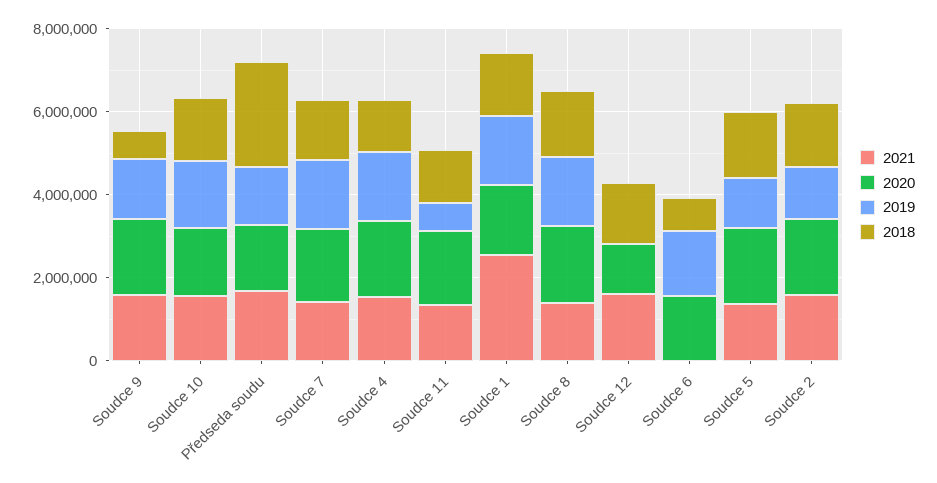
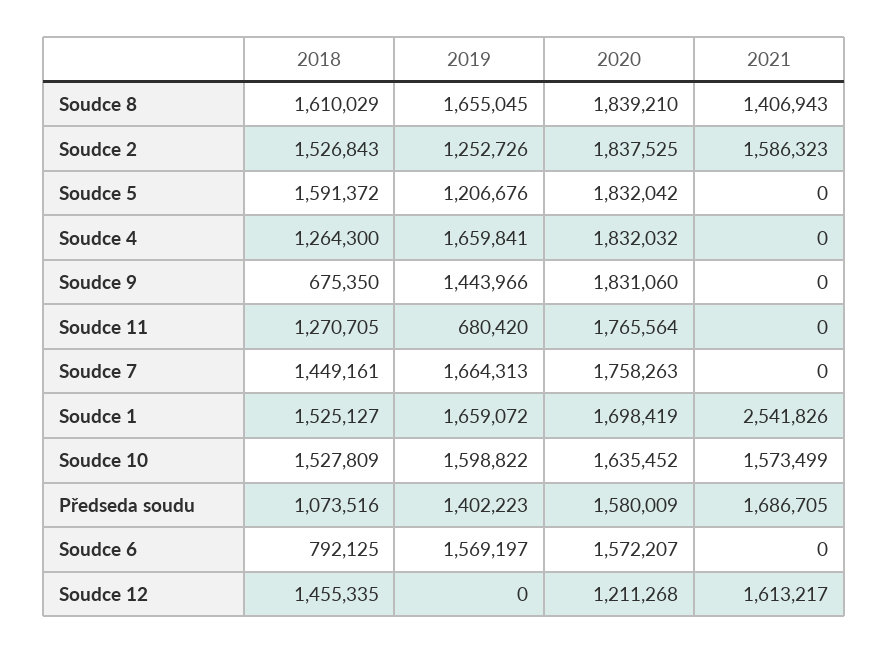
2021, Soudce 9: 1500000 -> 0
2018, Předseda soudu: 2500000 -> 1073516
2021, Soudce 7: 1500000 -> 0
2021, Soudce 4: 1500000 -> 0
2021, Soudce 11: 1500000 -> 0
2021, Soudce 5: 1500000 -> 0

